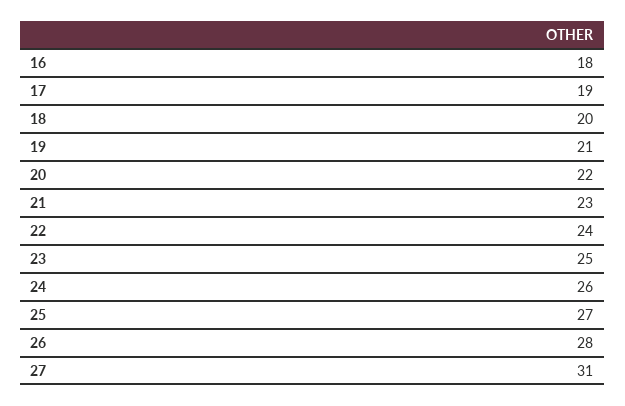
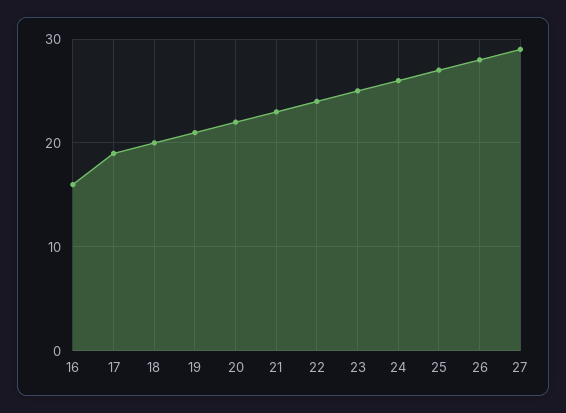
16: 18 -> 16
27: 31 -> 29

